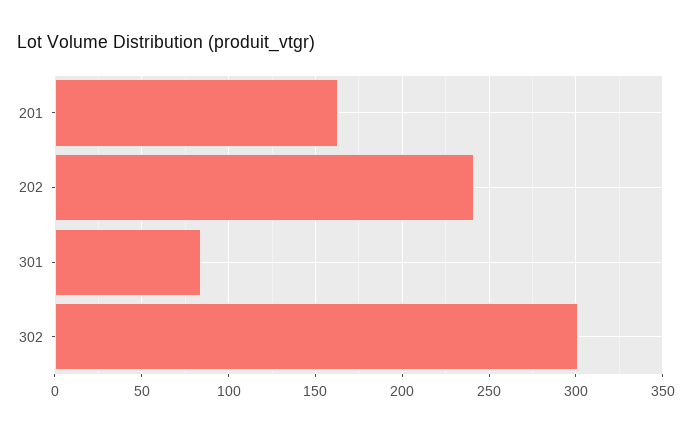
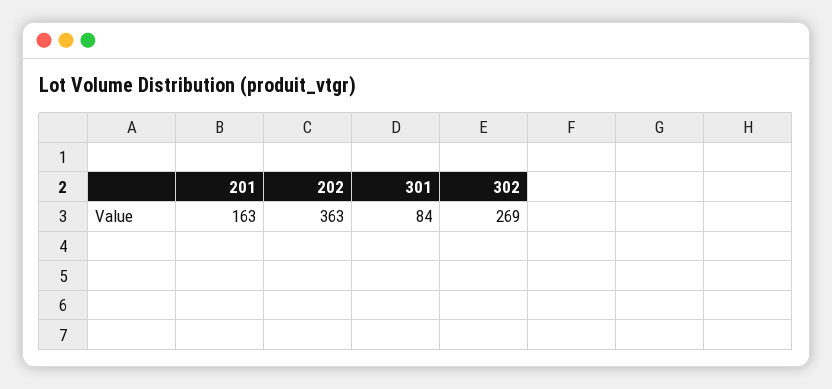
202: 240 -> 363
302: 300 -> 269

